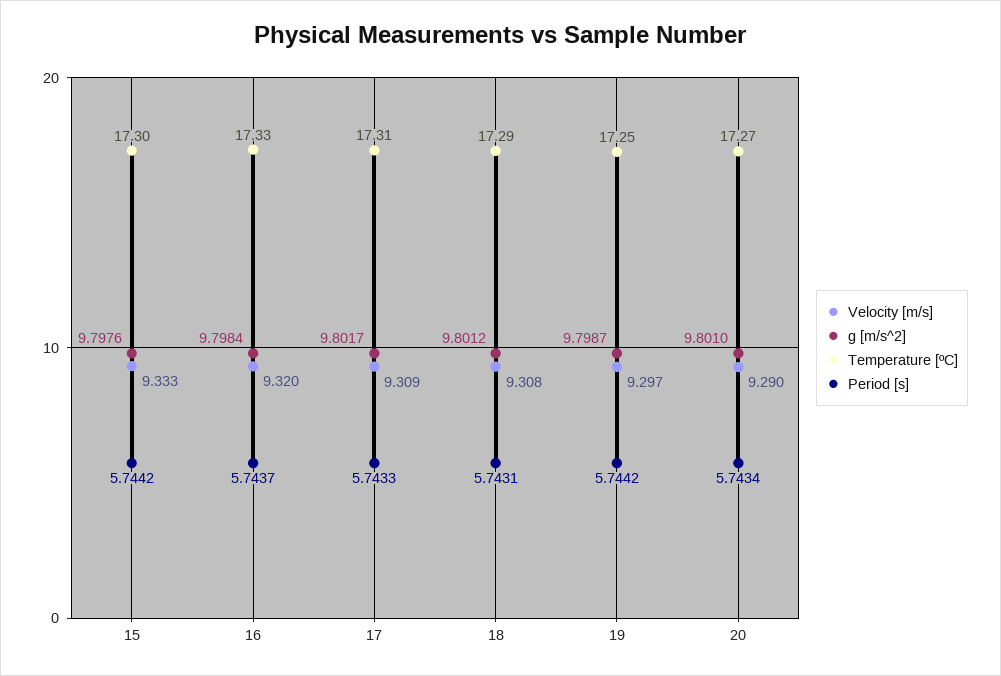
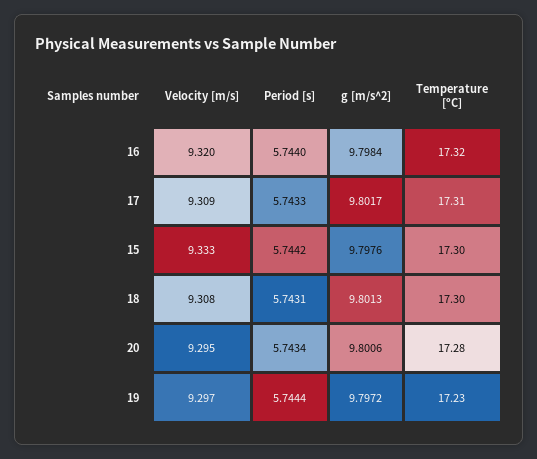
Temperature [ºC], 16: 17.33 -> 17.32
Period [s], 16: 5.7437 -> 5.744
g [m/s^2], 18: 9.8012 -> 9.8013
Temperature [ºC], 18: 17.29 -> 17.3
g [m/s^2], 19: 9.7987 -> 9.7972
Temperature [ºC], 19: 17.25 -> 17.23
Period [s], 19: 5.7442 -> 5.7444
Velocity [m/s], 20: 9.29 -> 9.295
g [m/s^2], 20: 9.801 -> 9.8006
Temperature [ºC], 20: 17.27 -> 17.28

